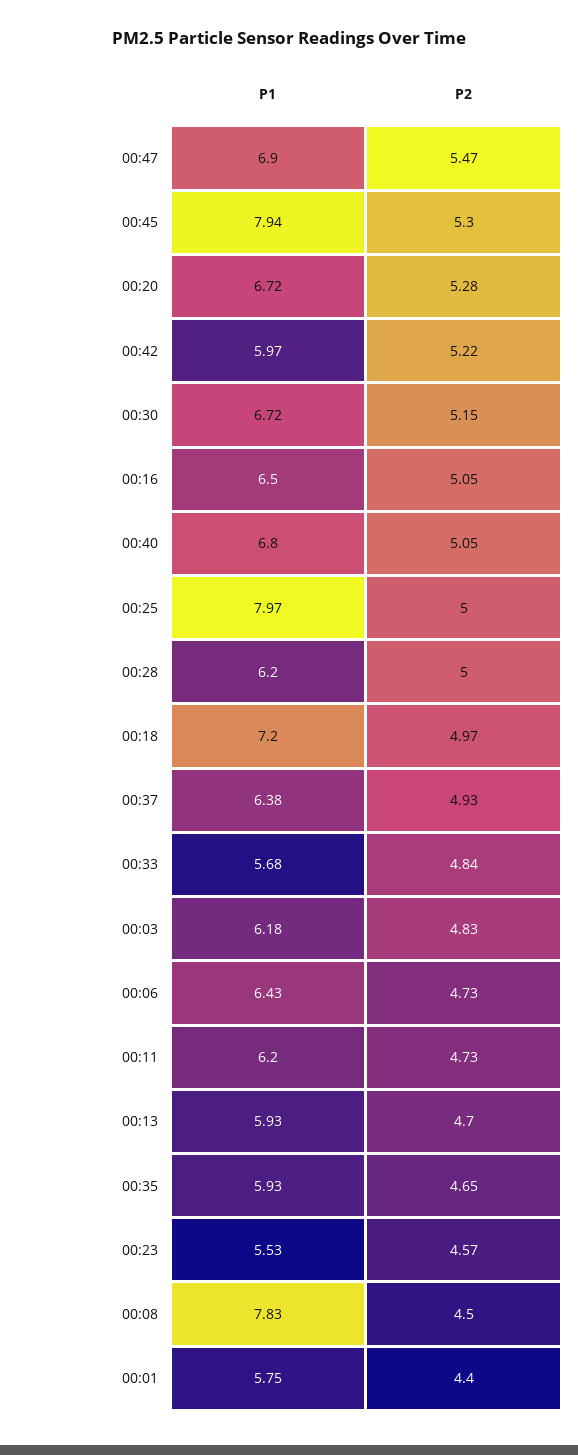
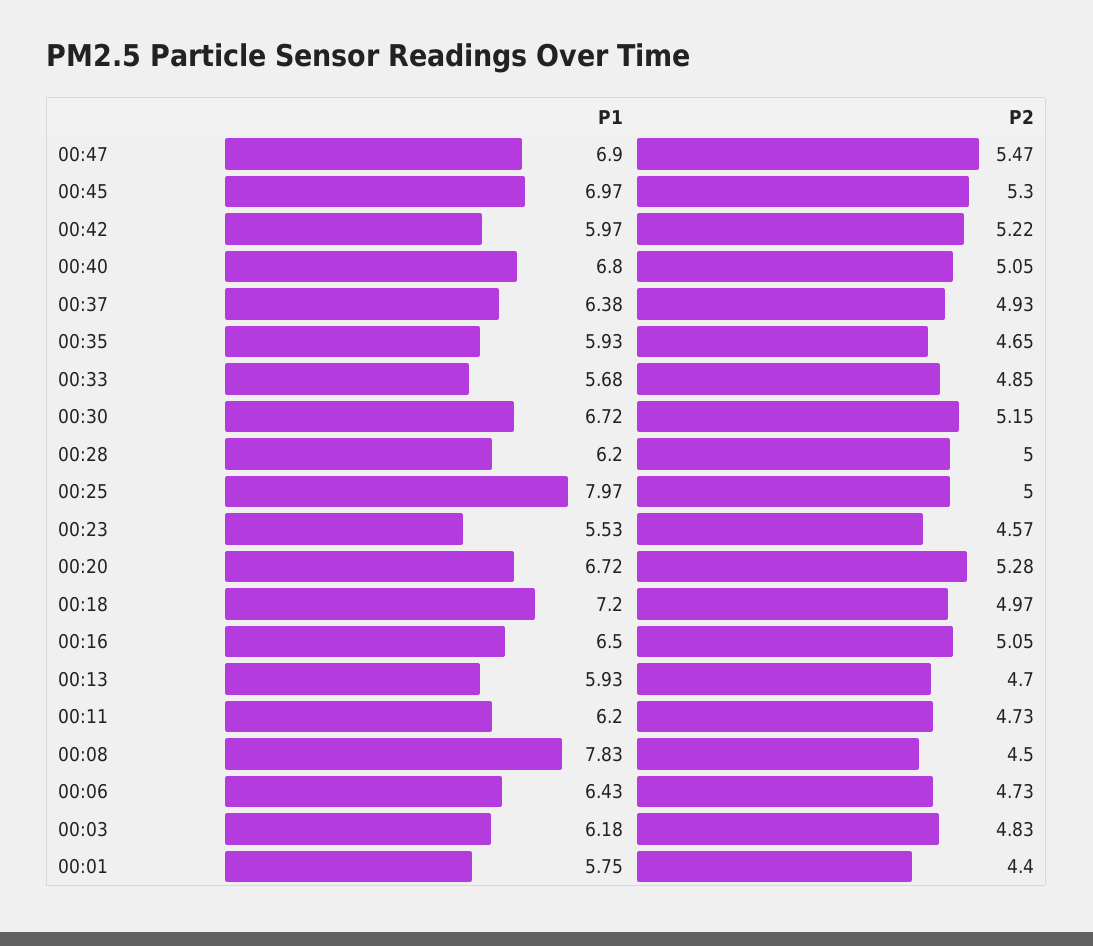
P1, 00:45: 7.94 -> 6.97
P2, 00:33: 4.84 -> 4.85

